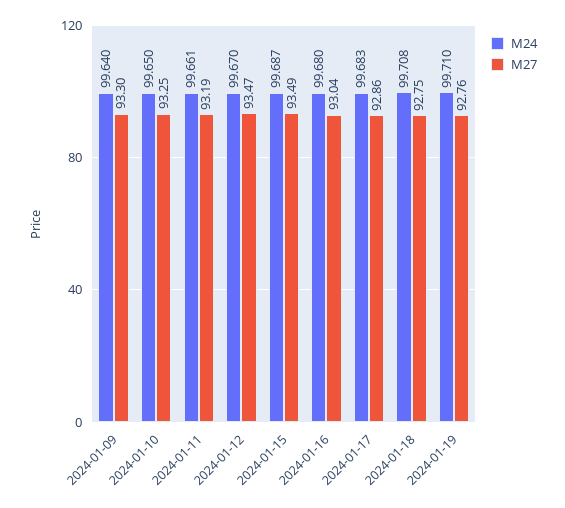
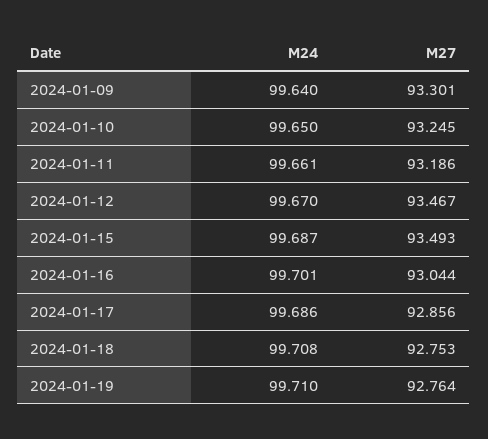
M24, 2024-01-16: 99.68 -> 99.701
M24, 2024-01-17: 99.683 -> 99.686

